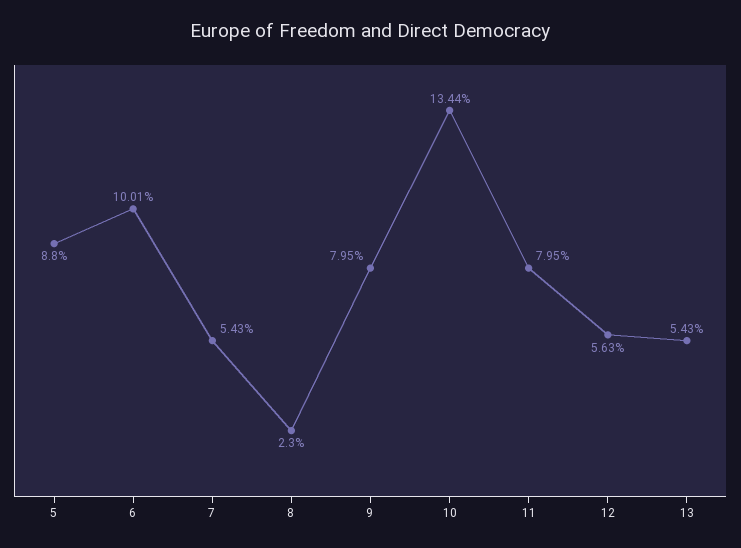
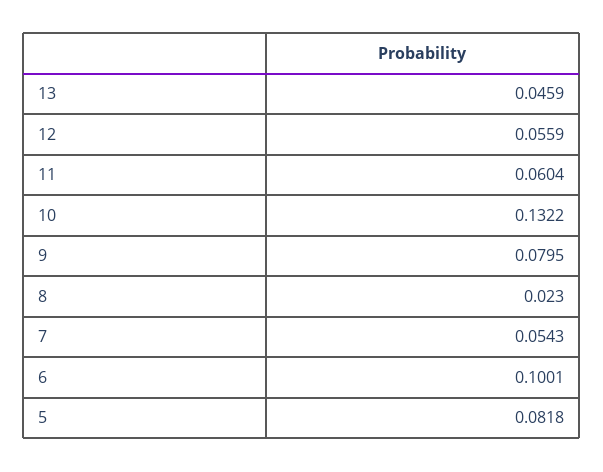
5: 0.088 -> 0.0818
10: 0.1344 -> 0.1322
11: 0.0795 -> 0.0604
12: 0.0563 -> 0.0559
13: 0.0543 -> 0.0459

